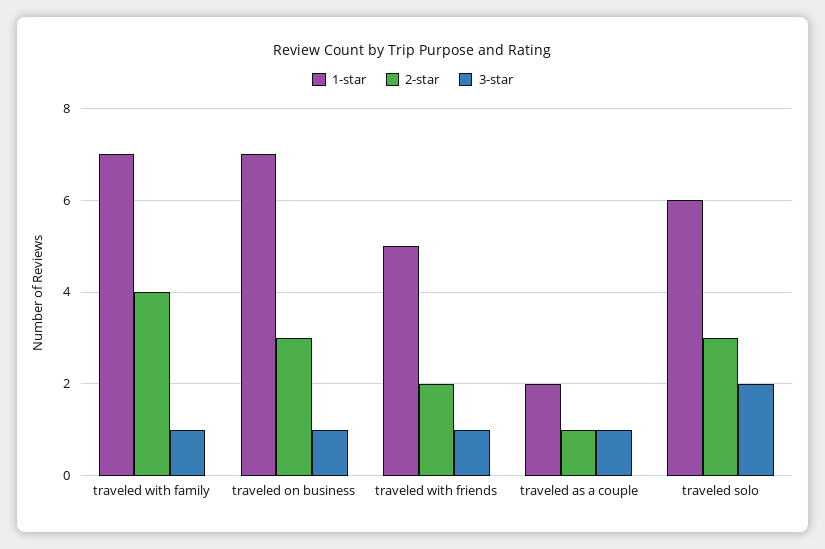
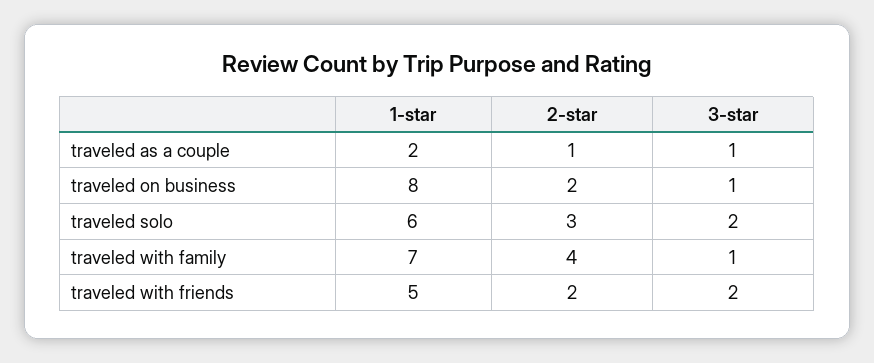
1-star, traveled on business: 7 -> 8
2-star, traveled on business: 3 -> 2
3-star, traveled with friends: 1 -> 2

